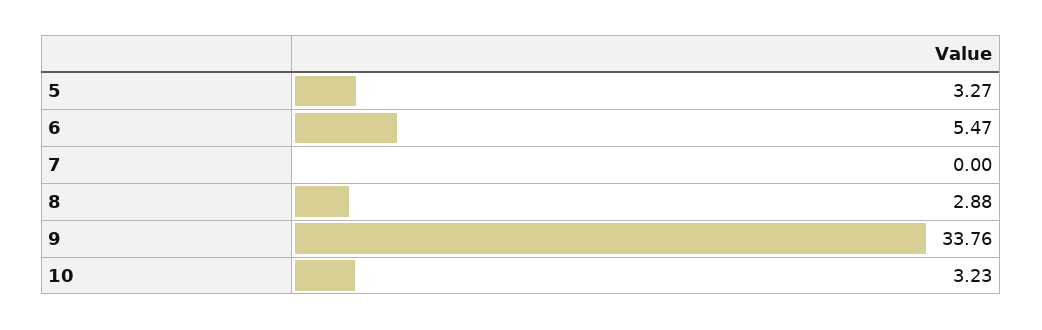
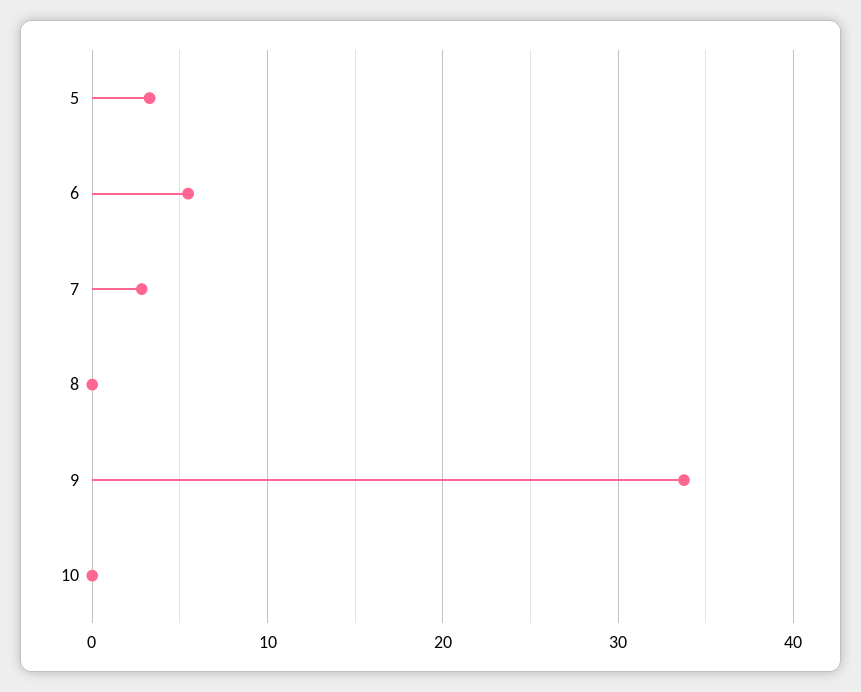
7: 0 -> 3
8: 2.88 -> 0
10: 3.23 -> 0

